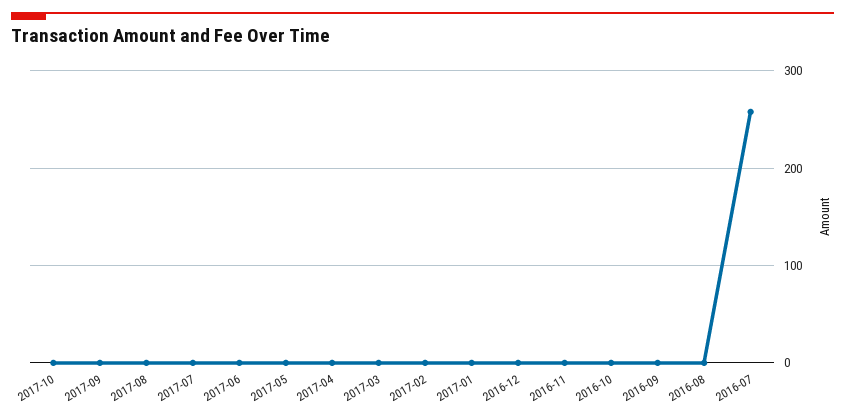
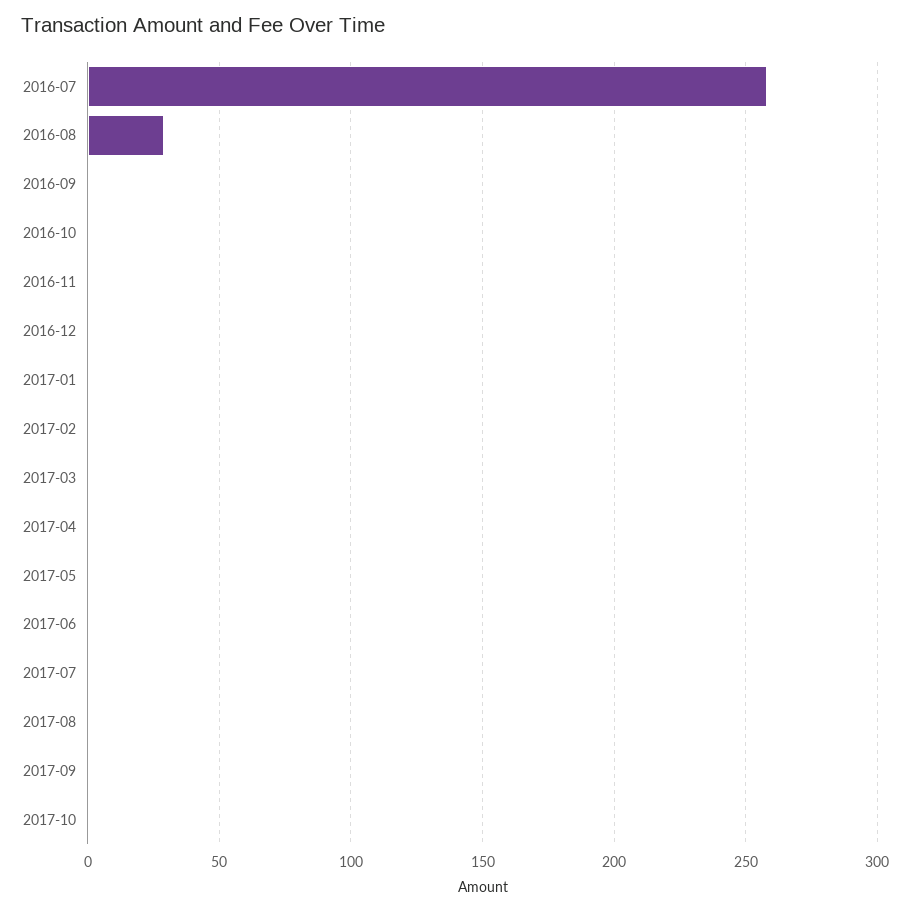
2016-08: 0 -> 30

